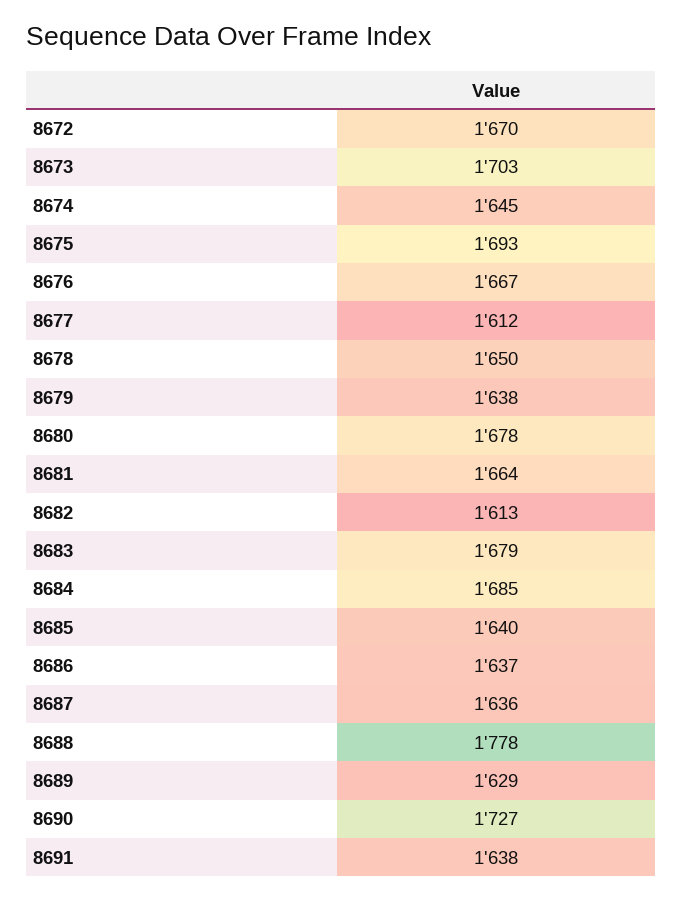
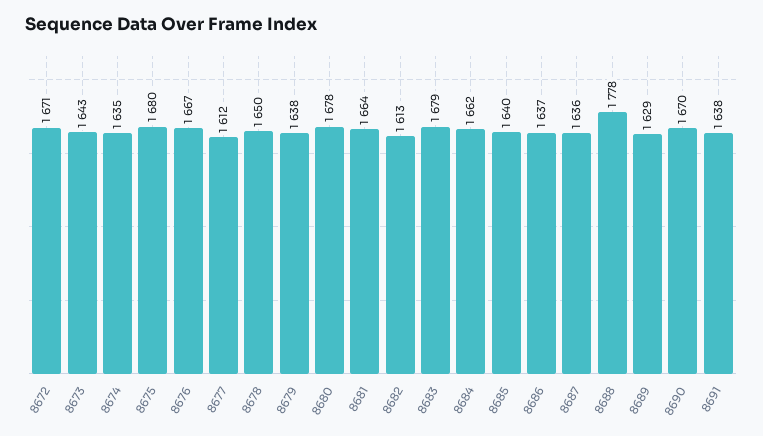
8672: 1670 -> 1671
8673: 1703 -> 1643
8674: 1645 -> 1635
8675: 1693 -> 1680
8684: 1685 -> 1662
8690: 1727 -> 1670

